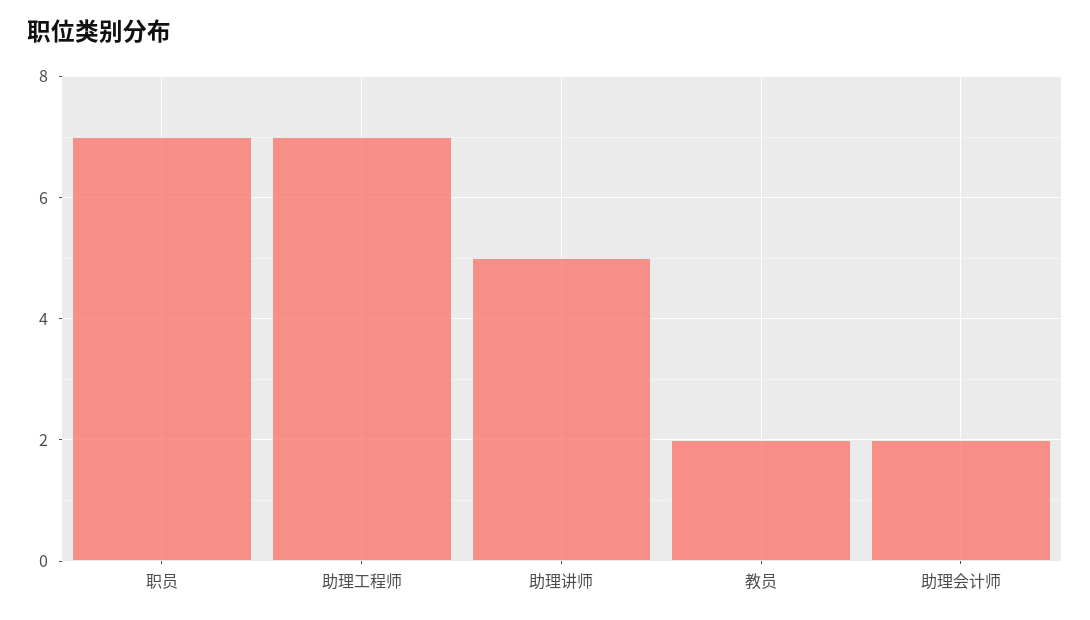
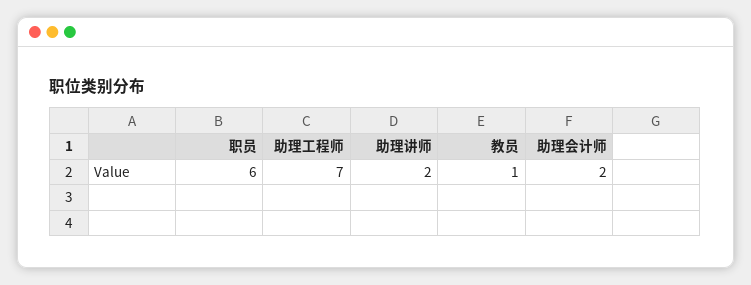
职员: 7 -> 6
助理讲师: 5 -> 2
教员: 2 -> 1

